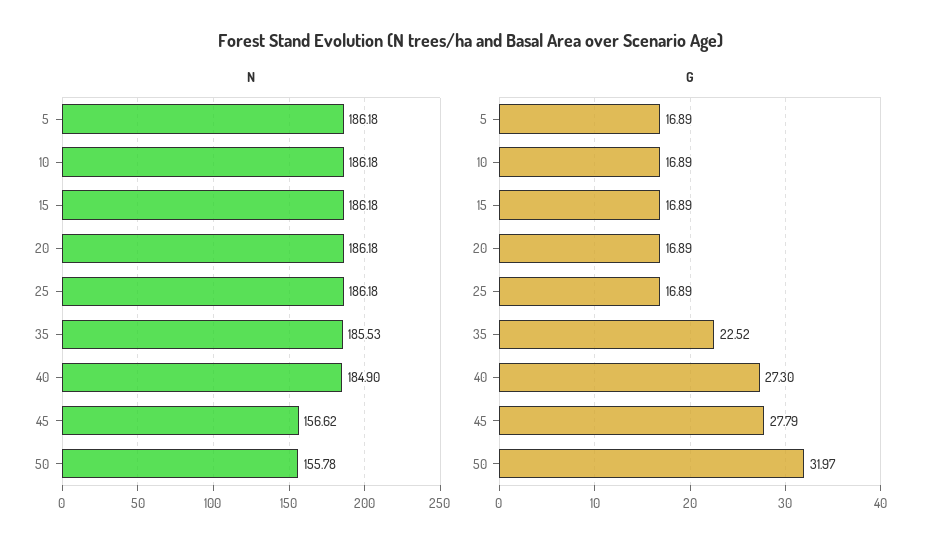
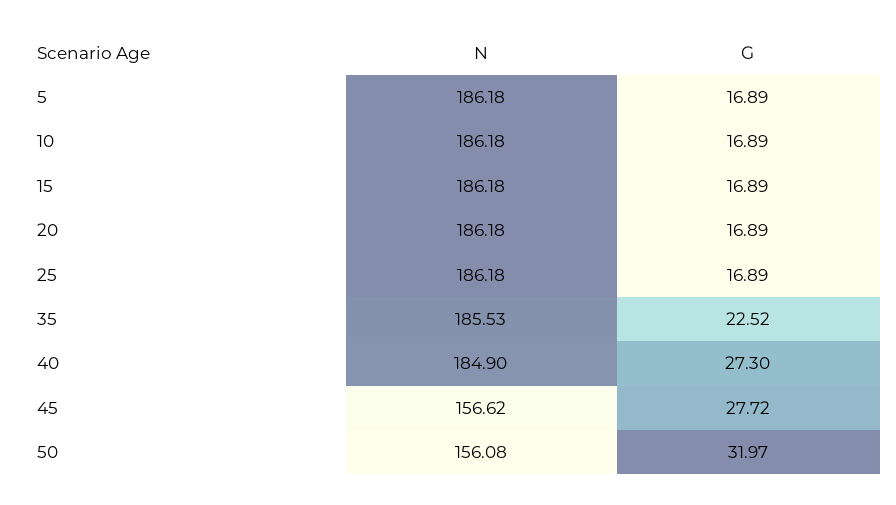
N, 50: 155.78 -> 156.08
G, 45: 27.79 -> 27.72

